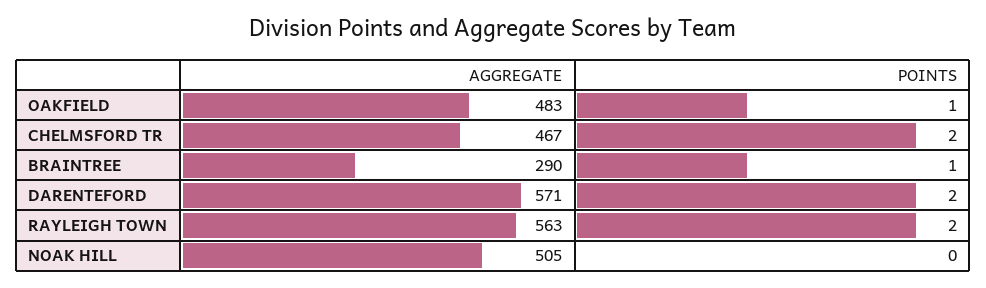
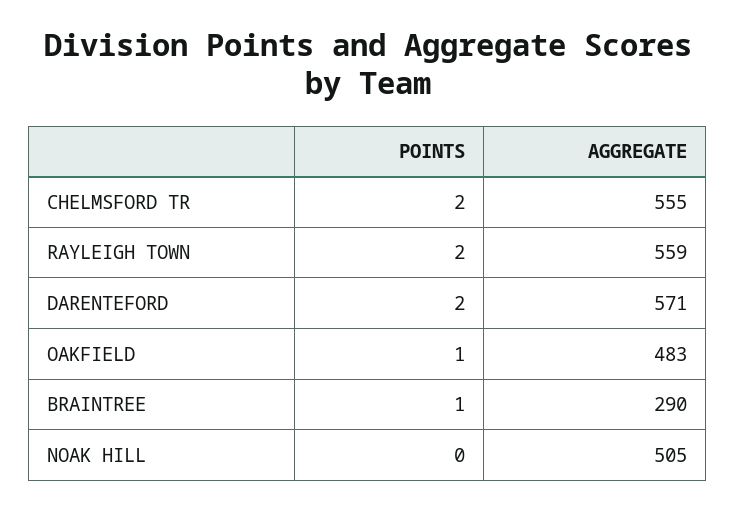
AGGREGATE, CHELMSFORD TR: 467 -> 555
AGGREGATE, RAYLEIGH TOWN: 563 -> 559

